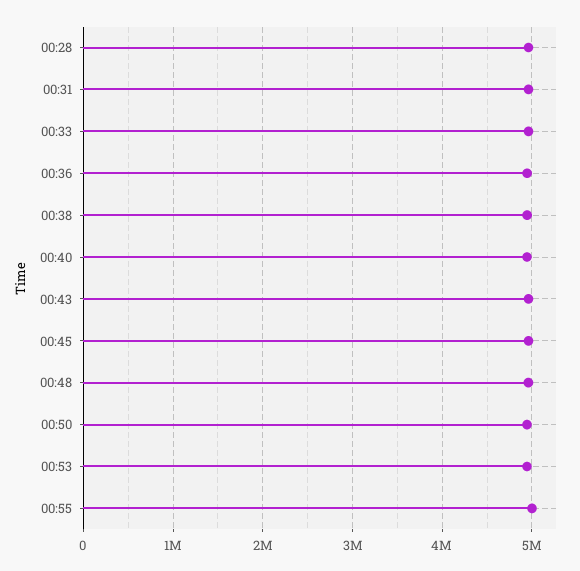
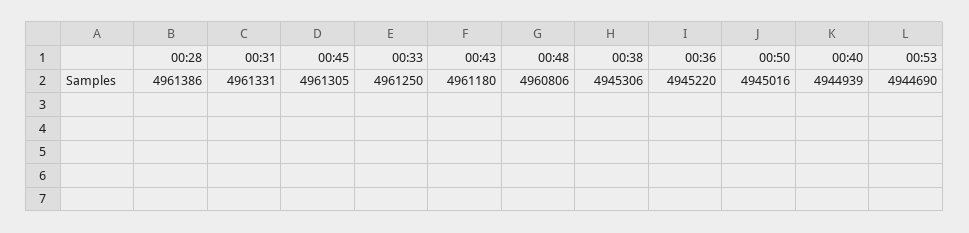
00:55: 5000000 -> none

